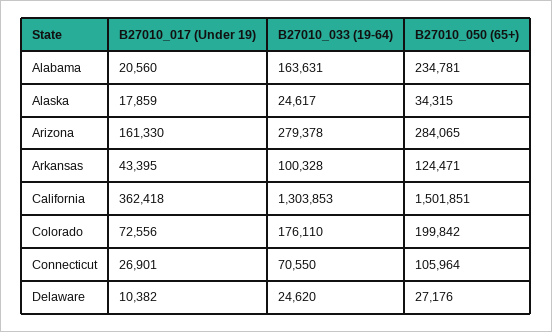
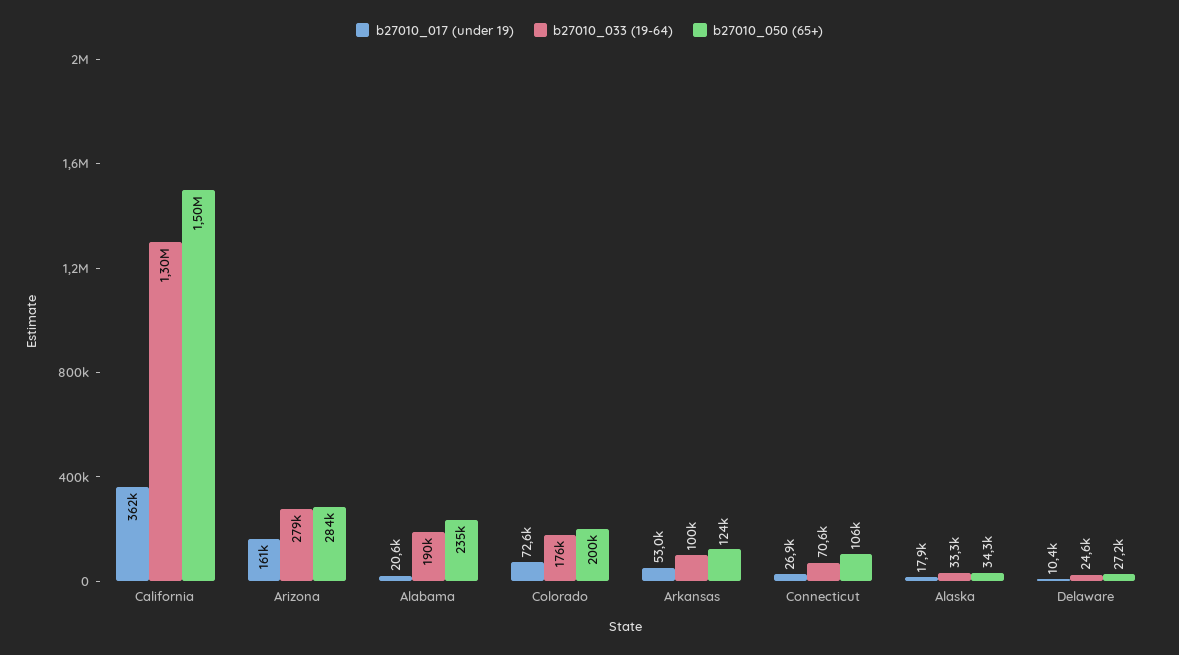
B27010_033 (19-64), Alabama: 163631 -> 190000
B27010_033 (19-64), Alaska: 24617 -> 33300
B27010_017 (Under 19), Arkansas: 43395 -> 53000

